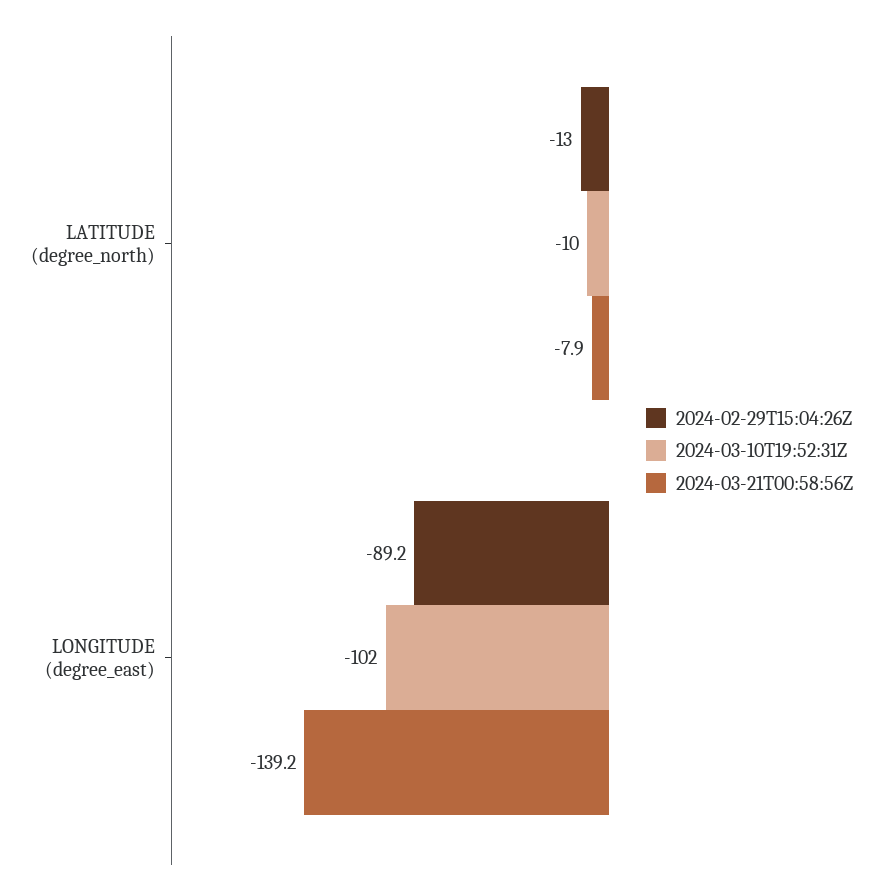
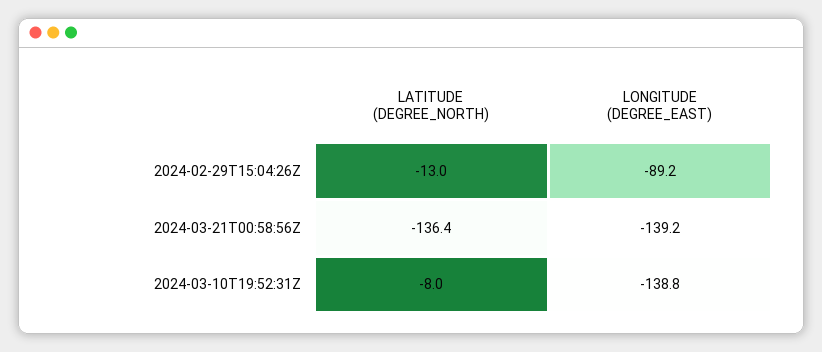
2024-03-10T19:52:31Z, LATITUDE (degree_north): -10 -> -8
2024-03-21T00:58:56Z, LATITUDE (degree_north): -7.9 -> -136.4
2024-03-10T19:52:31Z, LONGITUDE (degree_east): -102 -> -138.8

